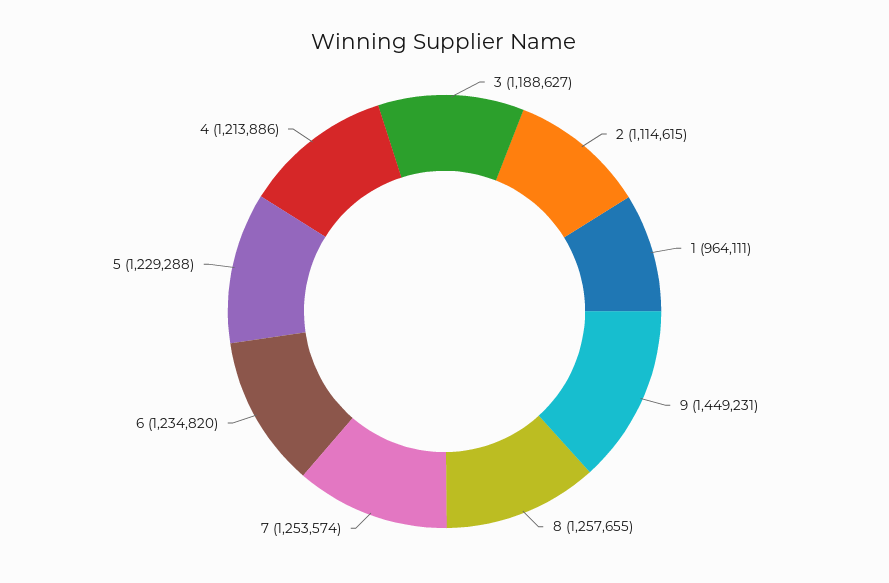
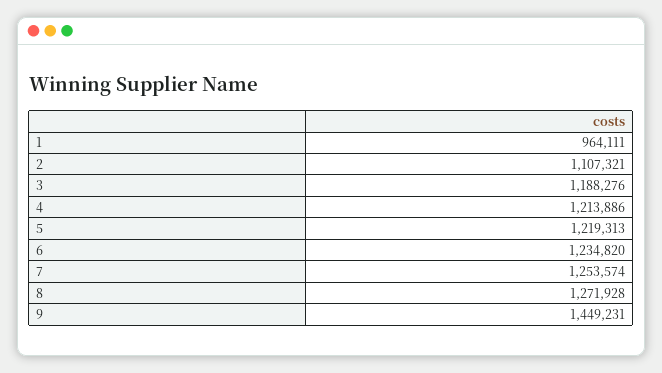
3: 1188627 -> 1188276
2: 1114615 -> 1107321
8: 1257655 -> 1271928
5: 1229288 -> 1219313

